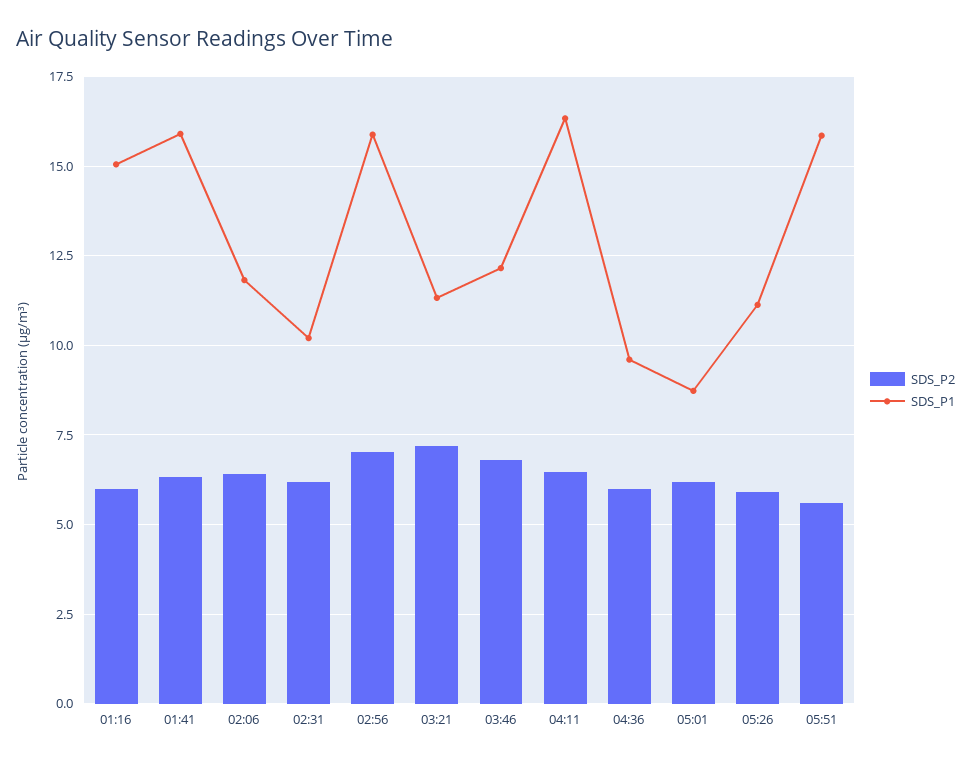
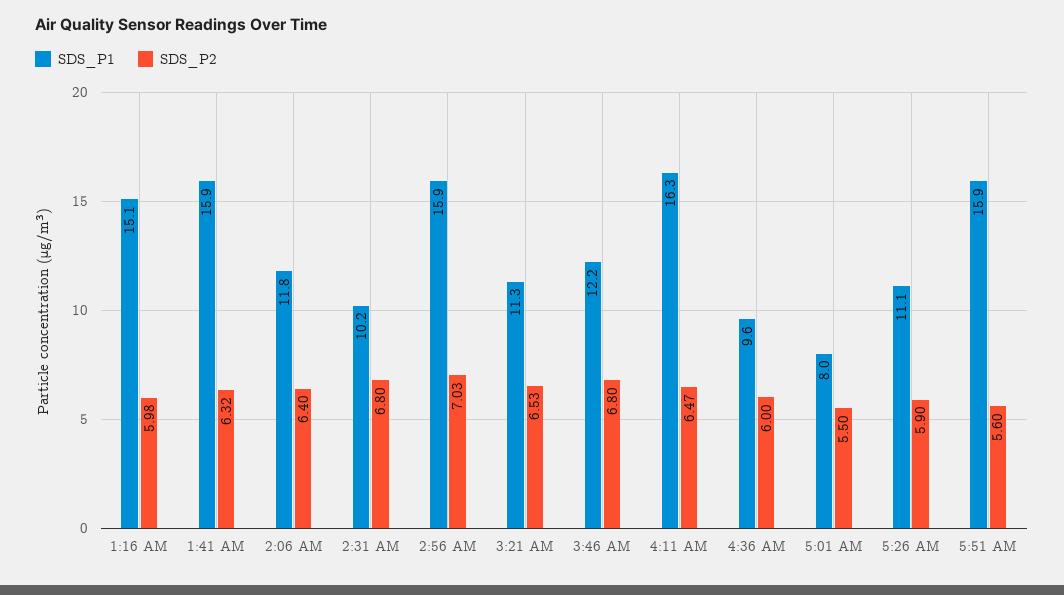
SDS_P2, 02:31: 6.25 -> 6.8
SDS_P2, 03:21: 7.25 -> 6.53
SDS_P2, 05:01: 6.25 -> 5.5
SDS_P1, 05:01: 8.75 -> 8

